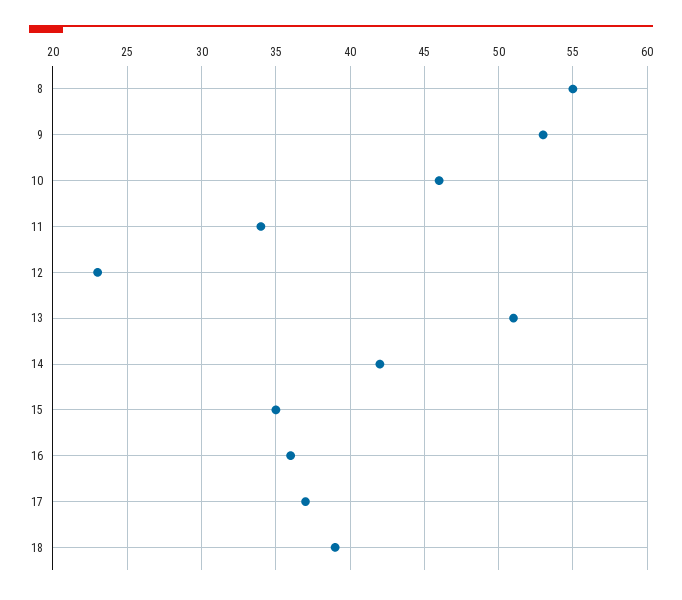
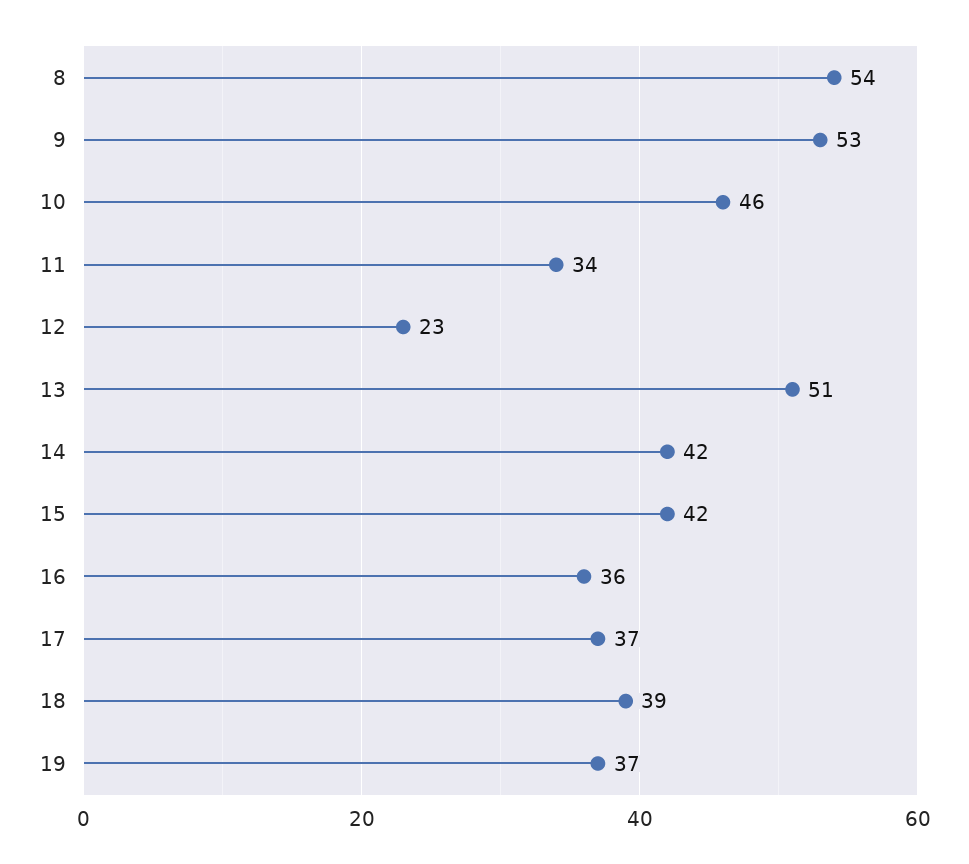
8: 55 -> 54
15: 35 -> 42
19: none -> 37

